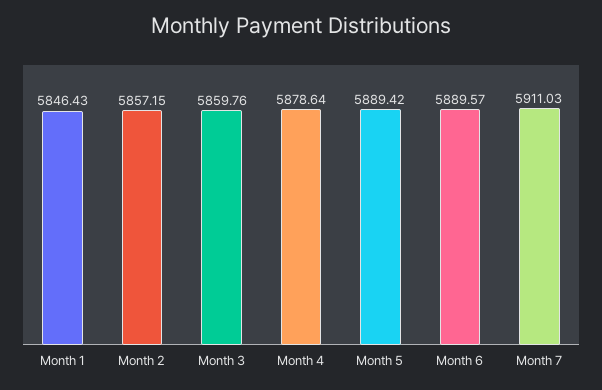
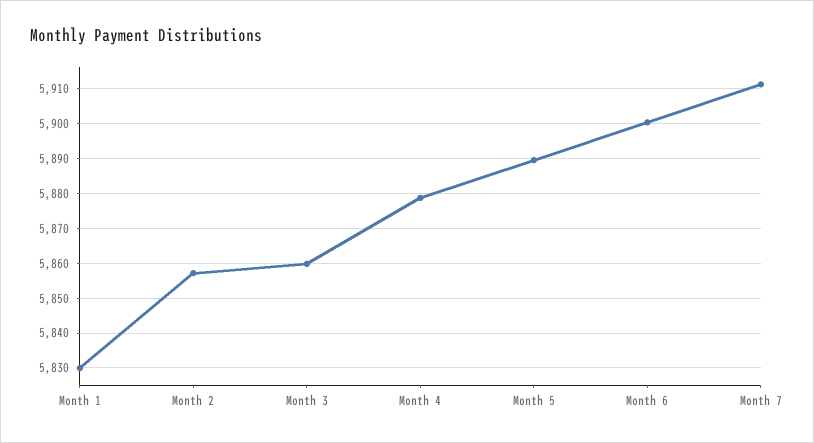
Month 1: 5846.43 -> 5830
Month 6: 5889.57 -> 5900

